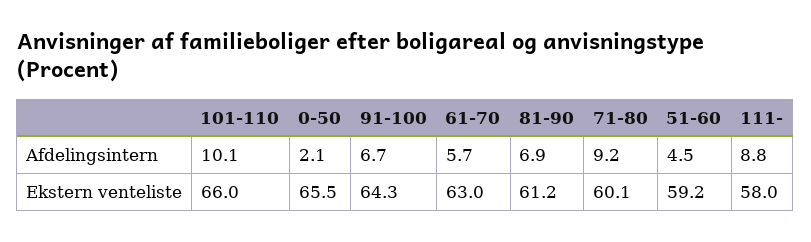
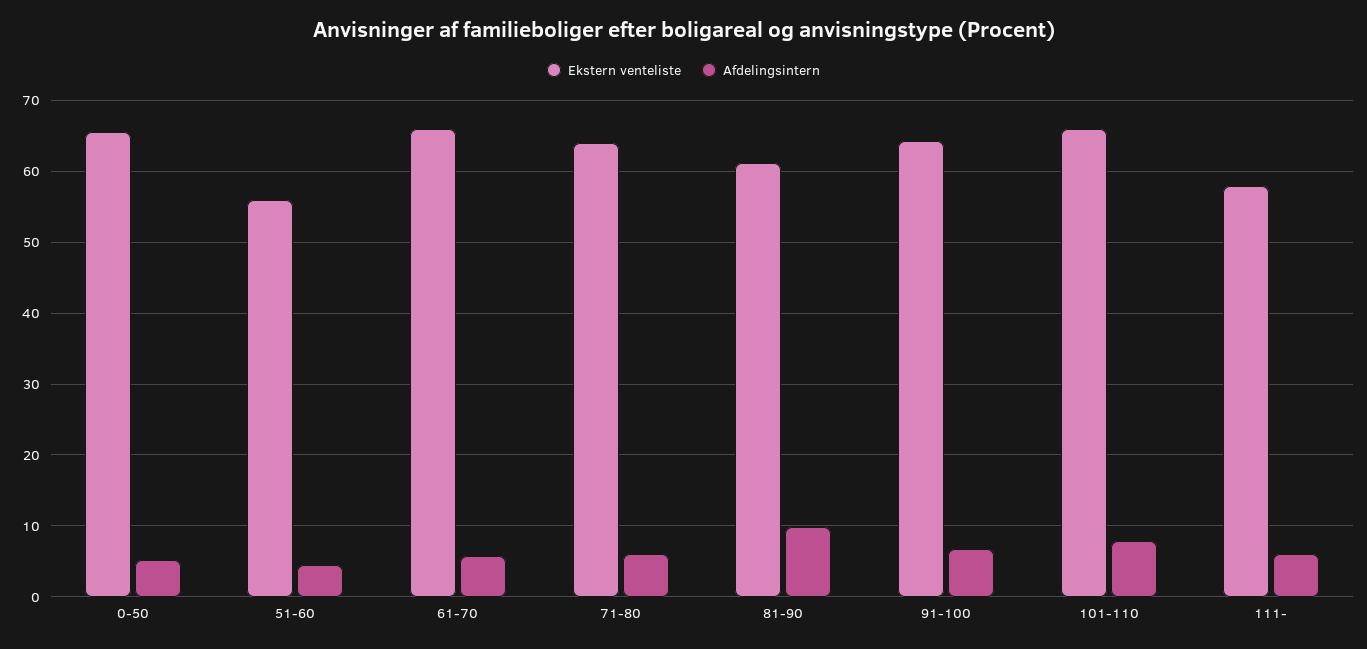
Afdelingsintern, 101-110: 10.1 -> 8
Afdelingsintern, 0-50: 2.1 -> 5
Afdelingsintern, 81-90: 6.9 -> 10
Afdelingsintern, 71-80: 9.2 -> 6
Afdelingsintern, 111-: 8.8 -> 6
Ekstern venteliste, 61-70: 63 -> 66
Ekstern venteliste, 71-80: 60.1 -> 64
Ekstern venteliste, 51-60: 59.2 -> 56

